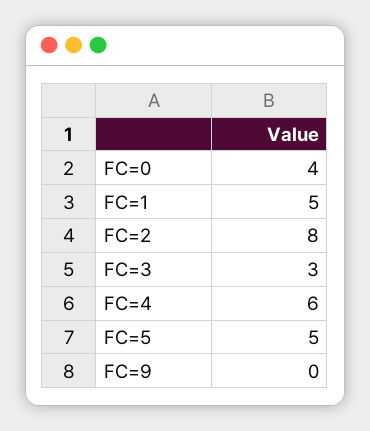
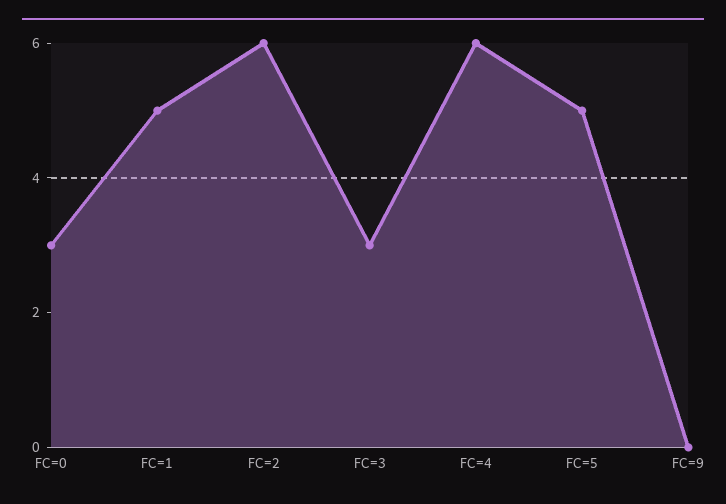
FC=0: 4 -> 3
FC=2: 8 -> 6

